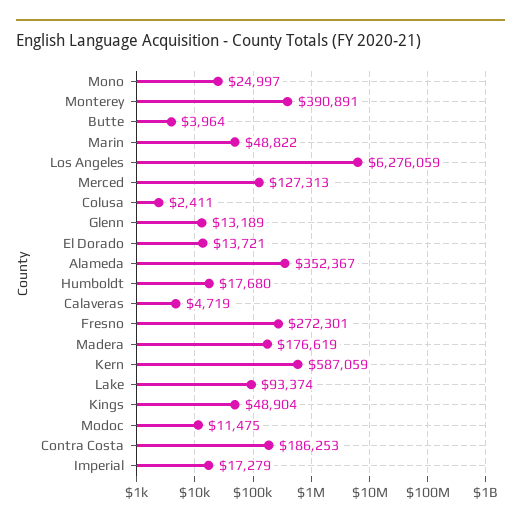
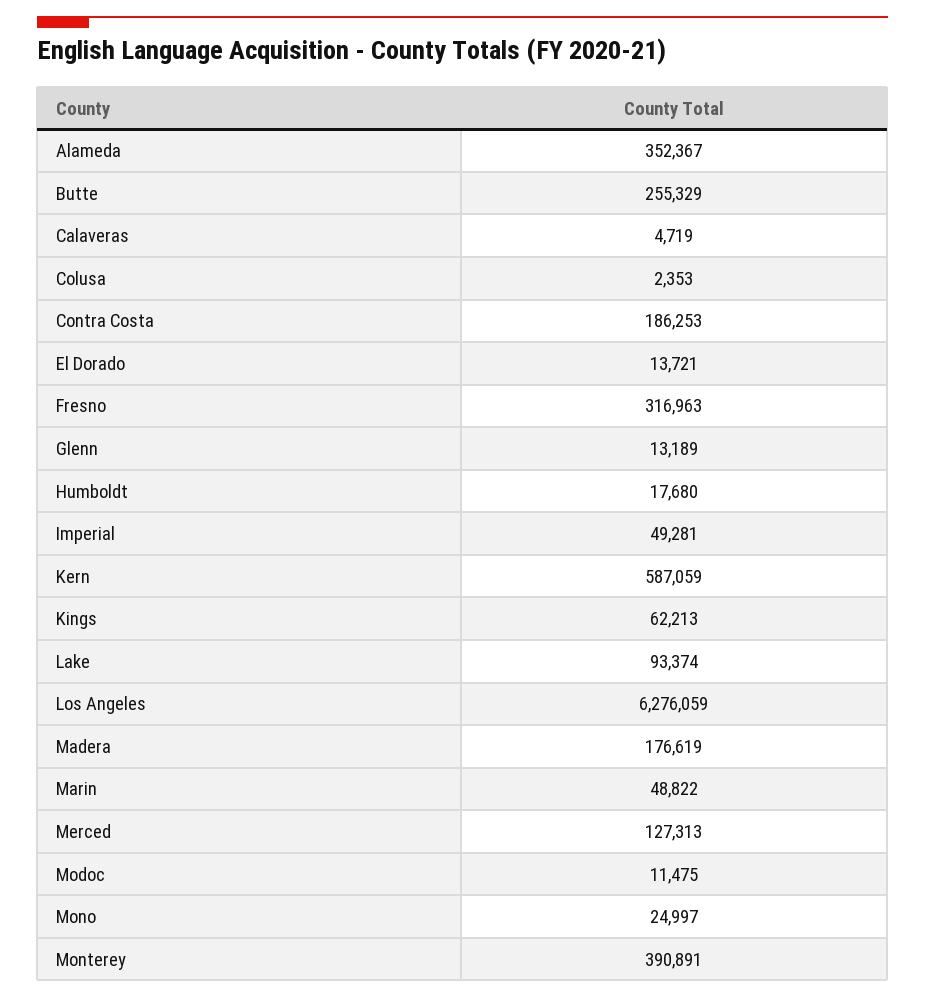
Butte: 3964 -> 255329
Colusa: 2411 -> 2353
Fresno: 272301 -> 316963
Kings: 48904 -> 62213
Imperial: 17279 -> 49281

